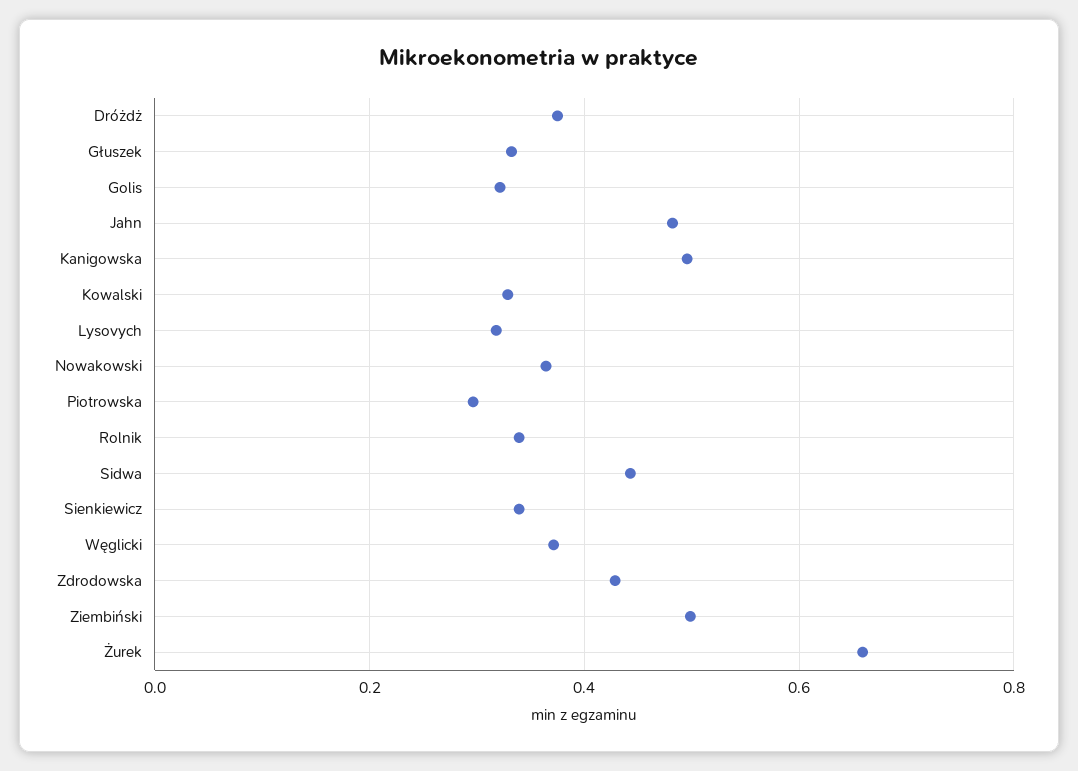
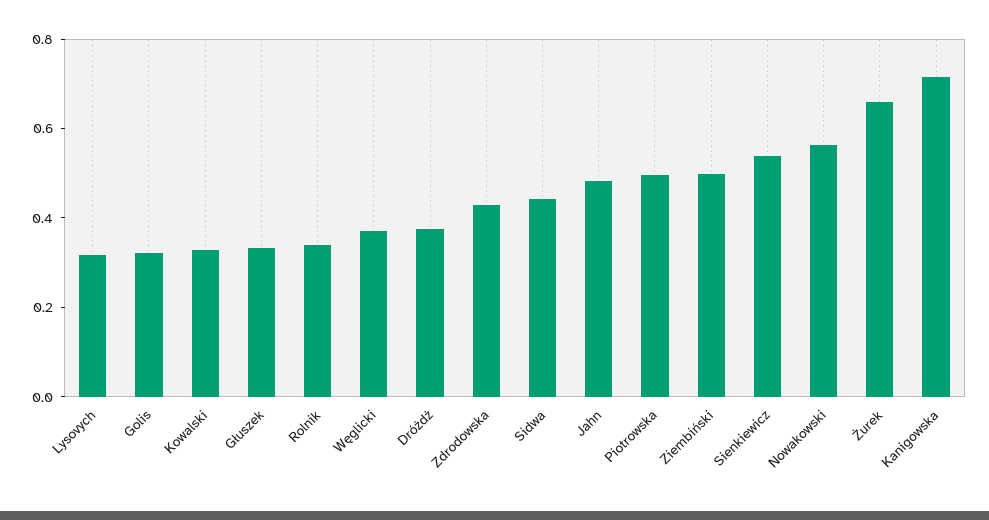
Kanigowska: 0.5 -> 0.7
Nowakowski: 0.36 -> 0.55
Piotrowska: 0.3 -> 0.5
Sienkiewicz: 0.34 -> 0.55

